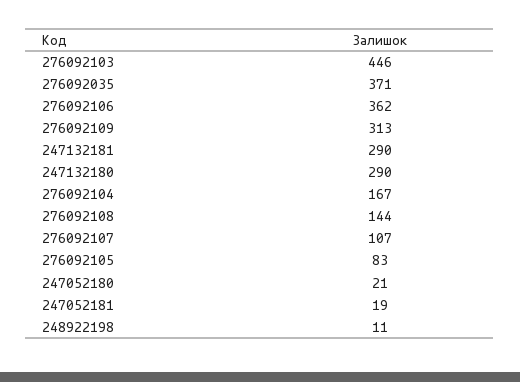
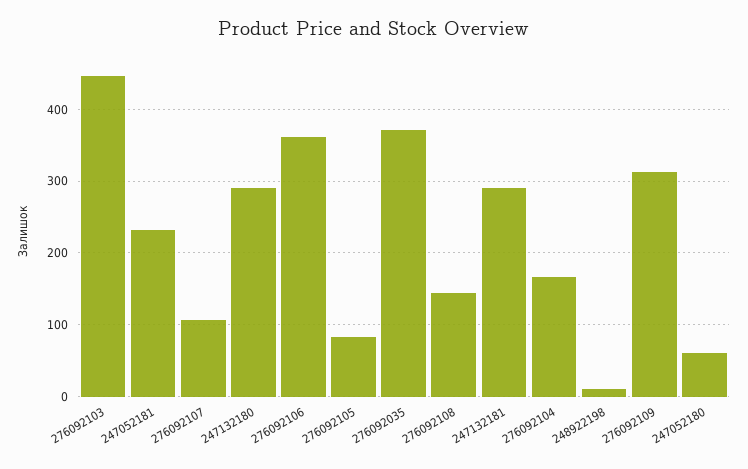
247052180: 21 -> 60
247052181: 19 -> 230

